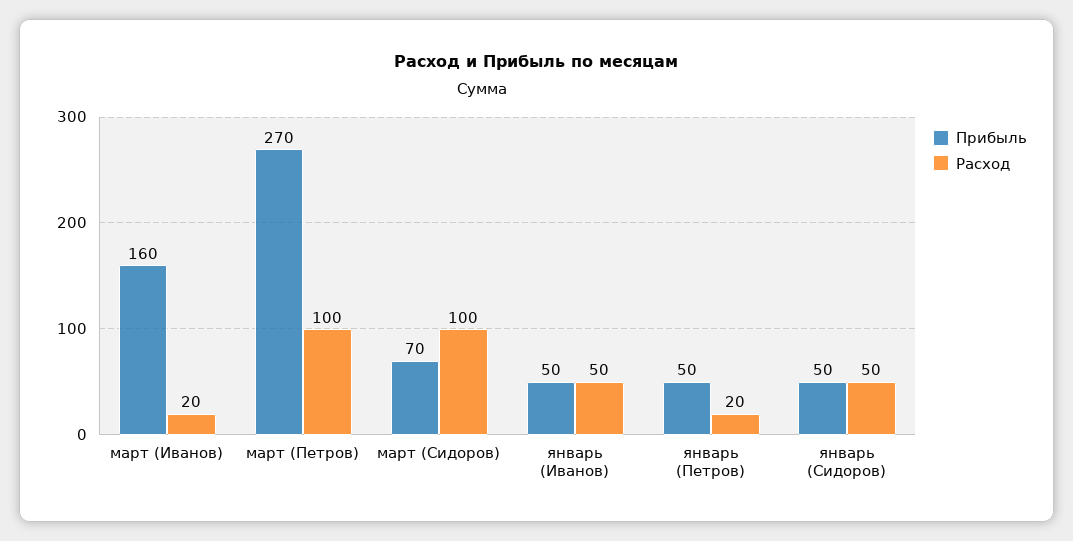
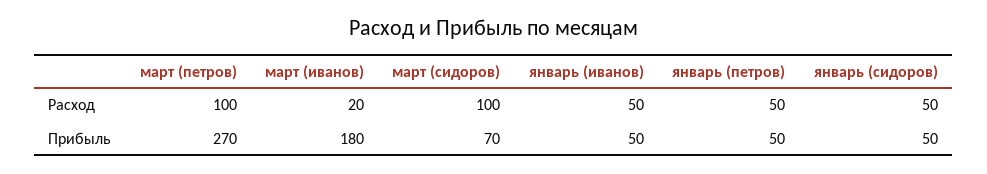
Прибыль, март (Иванов): 160 -> 180
Расход, январь (Петров): 20 -> 50

